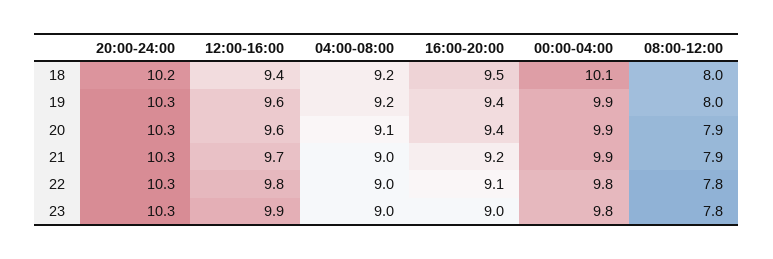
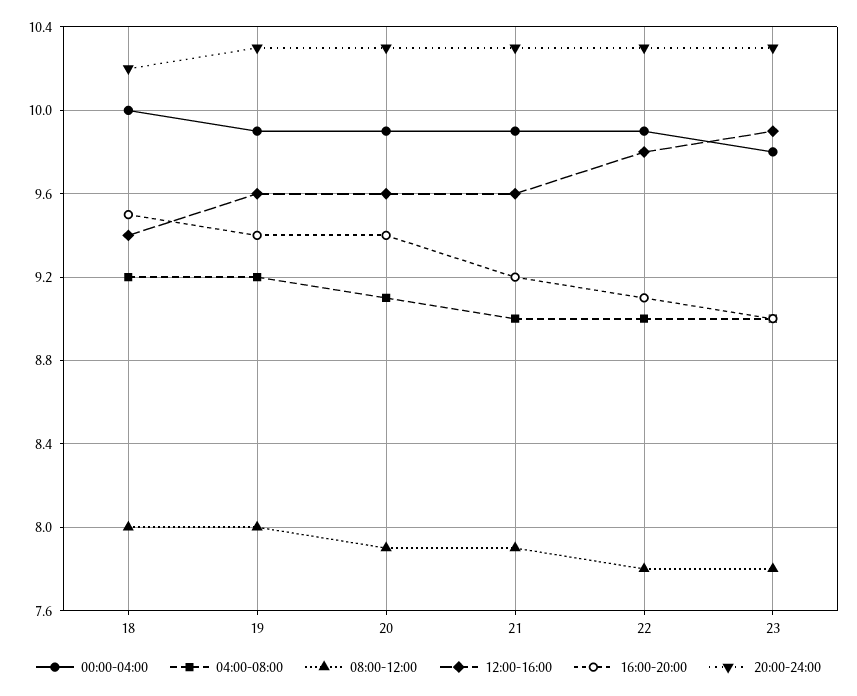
00:00-04:00, 18: 10.1 -> 10
12:00-16:00, 21: 9.7 -> 9.6
00:00-04:00, 22: 9.8 -> 9.9

